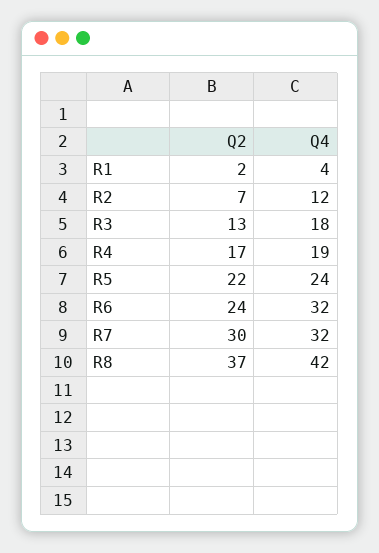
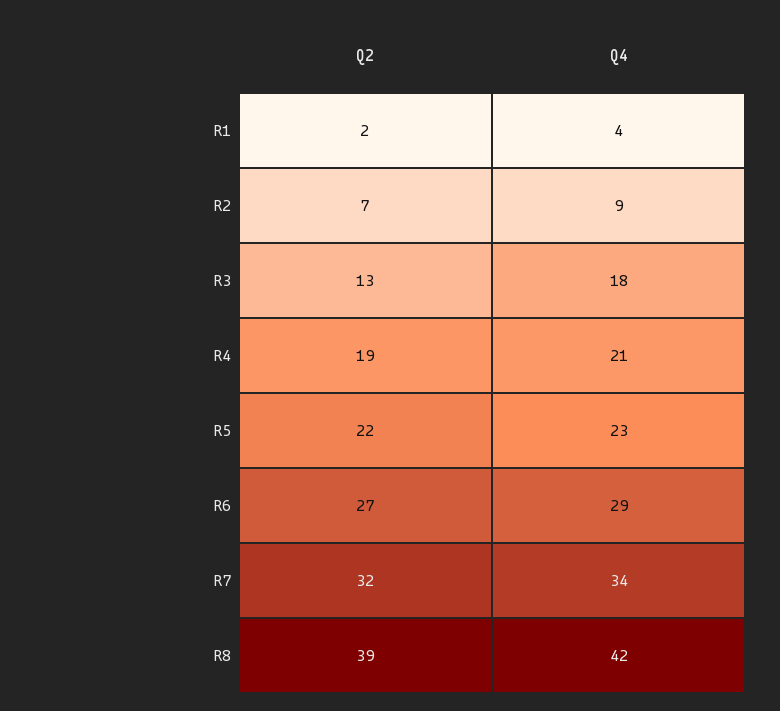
Q4, R2: 12 -> 9
Q2, R4: 17 -> 19
Q4, R4: 19 -> 21
Q4, R5: 24 -> 23
Q2, R6: 24 -> 27
Q4, R6: 32 -> 29
Q2, R7: 30 -> 32
Q4, R7: 32 -> 34
Q2, R8: 37 -> 39

